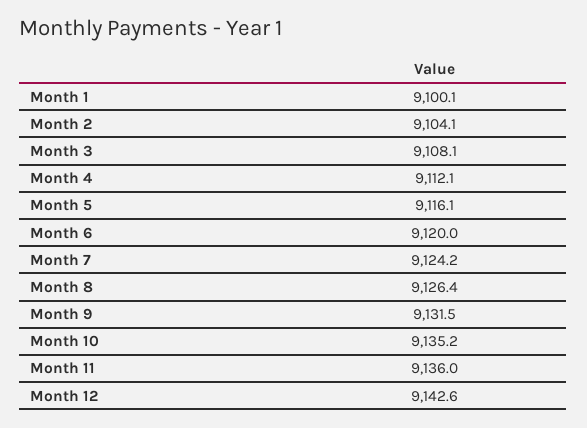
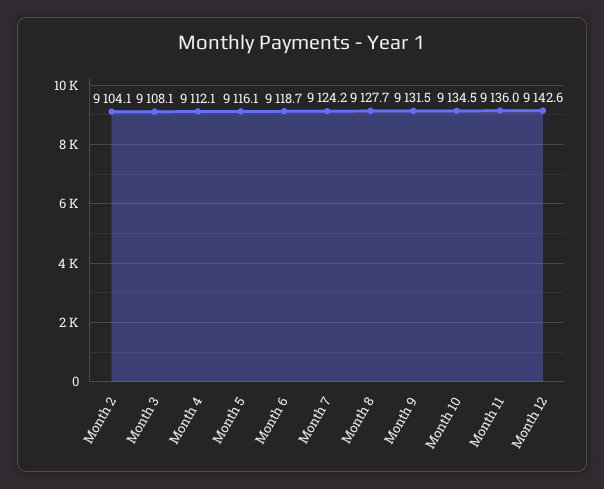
Month 1: 9100.1 -> none
Month 6: 9120 -> 9118.7
Month 8: 9126.4 -> 9127.7
Month 10: 9135.2 -> 9134.5

